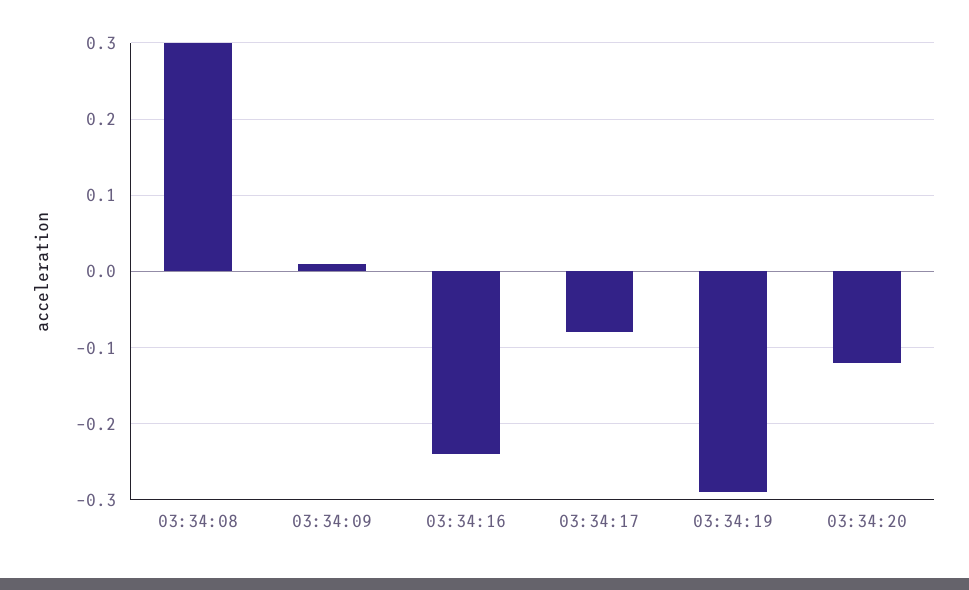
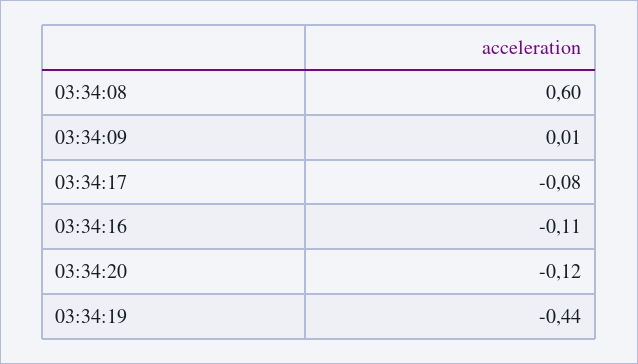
03:34:08: 0.3 -> 0.6
03:34:16: -0.24 -> -0.11
03:34:19: -0.29 -> -0.44

